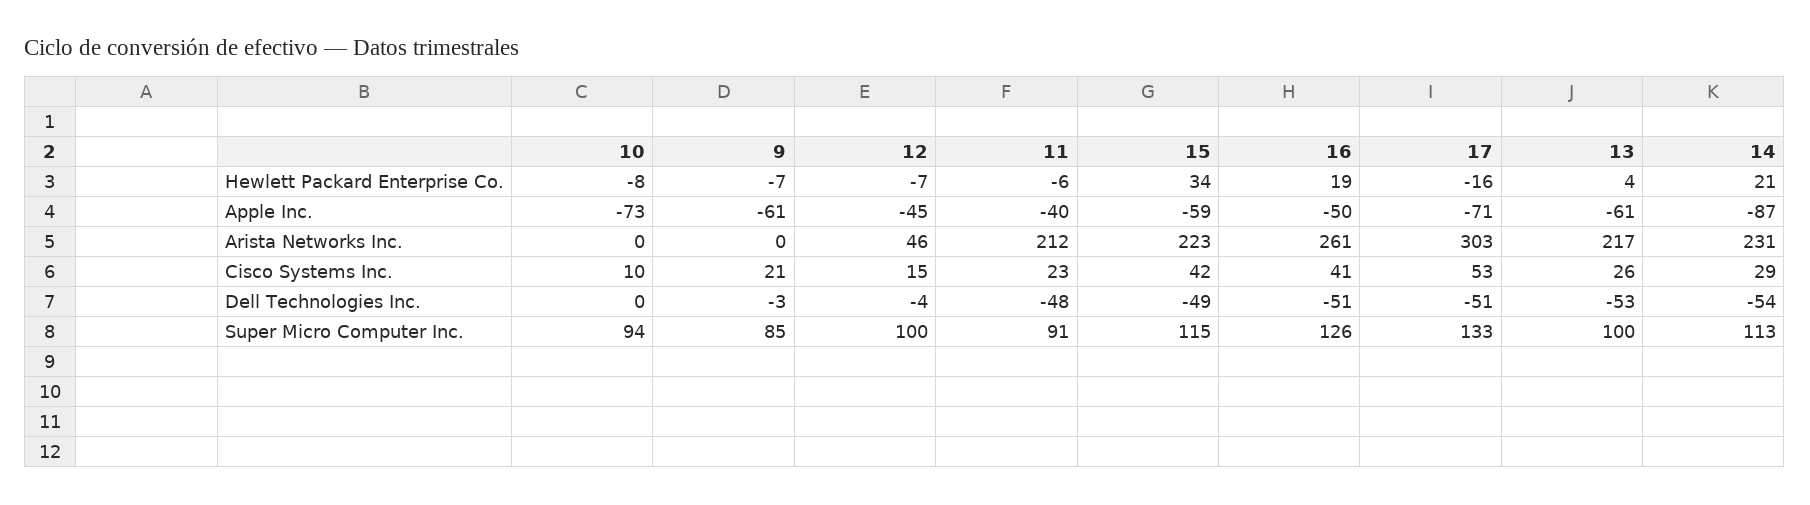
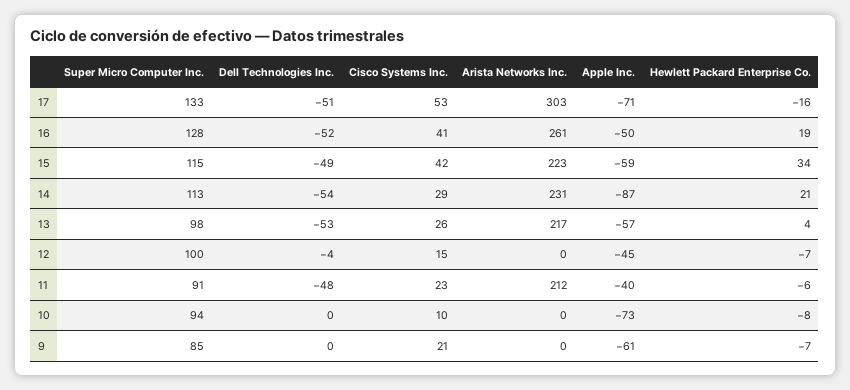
13, Apple Inc.: -61 -> -57
12, Arista Networks Inc.: 46 -> 0
9, Dell Technologies Inc.: -3 -> 0
16, Dell Technologies Inc.: -51 -> -52
16, Super Micro Computer Inc.: 126 -> 128
13, Super Micro Computer Inc.: 100 -> 98

